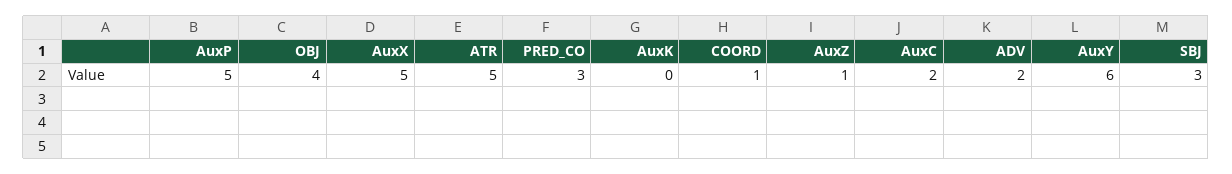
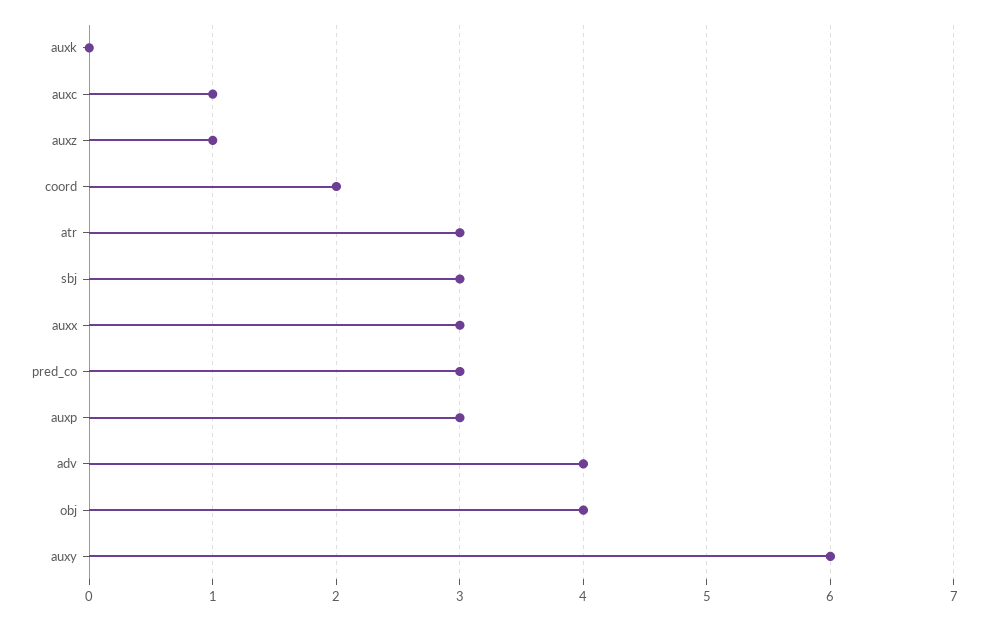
AuxP: 5 -> 3
AuxX: 5 -> 3
ATR: 5 -> 3
COORD: 1 -> 2
AuxC: 2 -> 1
ADV: 2 -> 4

